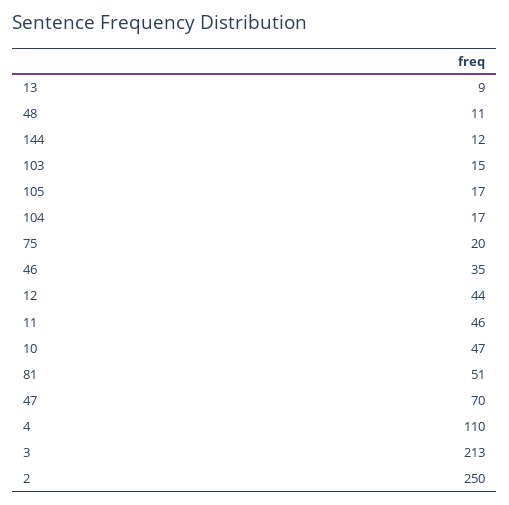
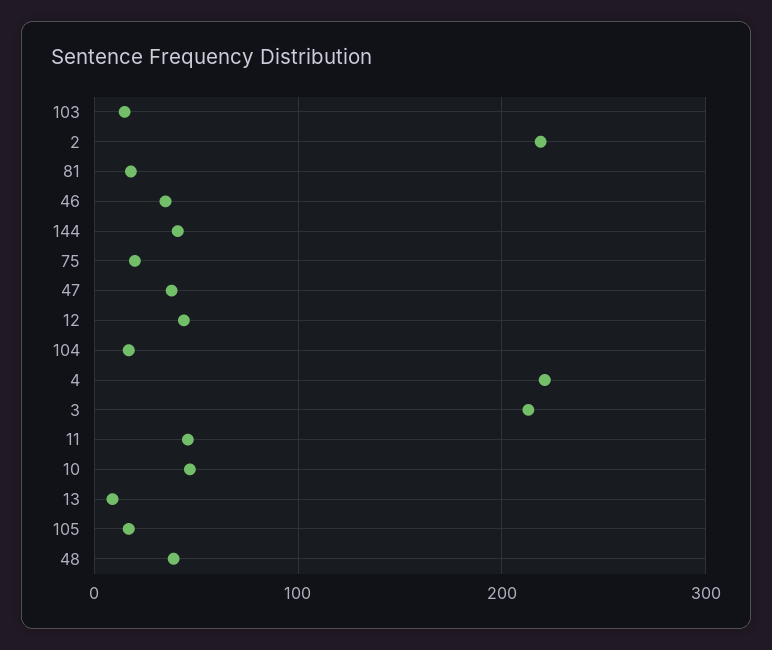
48: 11 -> 40
144: 12 -> 40
81: 51 -> 20
47: 70 -> 40
4: 110 -> 220
2: 250 -> 220

